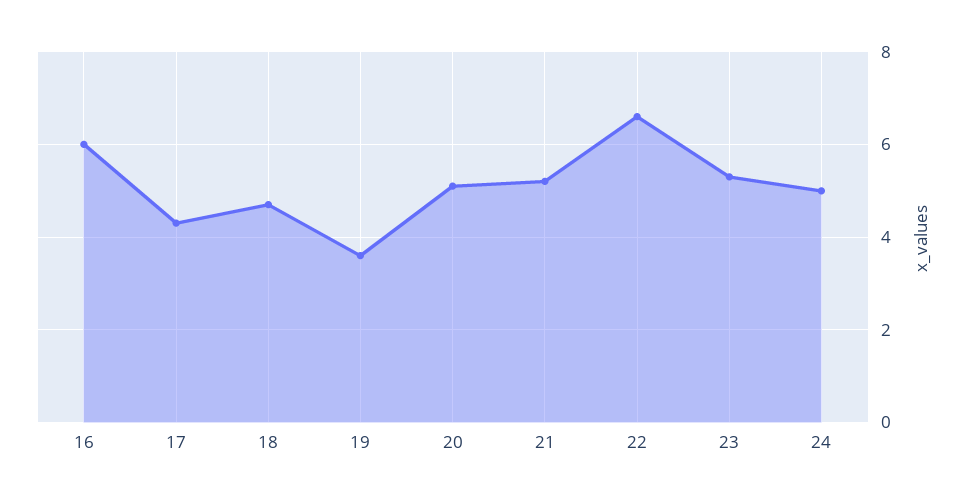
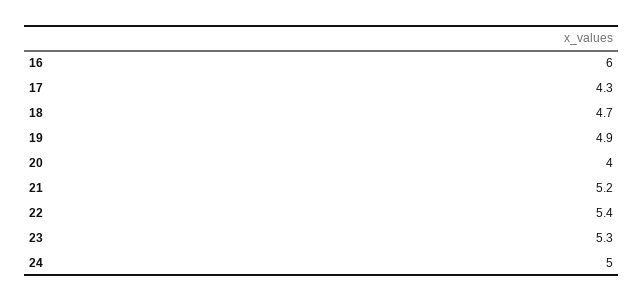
19: 3.5 -> 4.9
20: 5 -> 4
22: 6.5 -> 5.4

